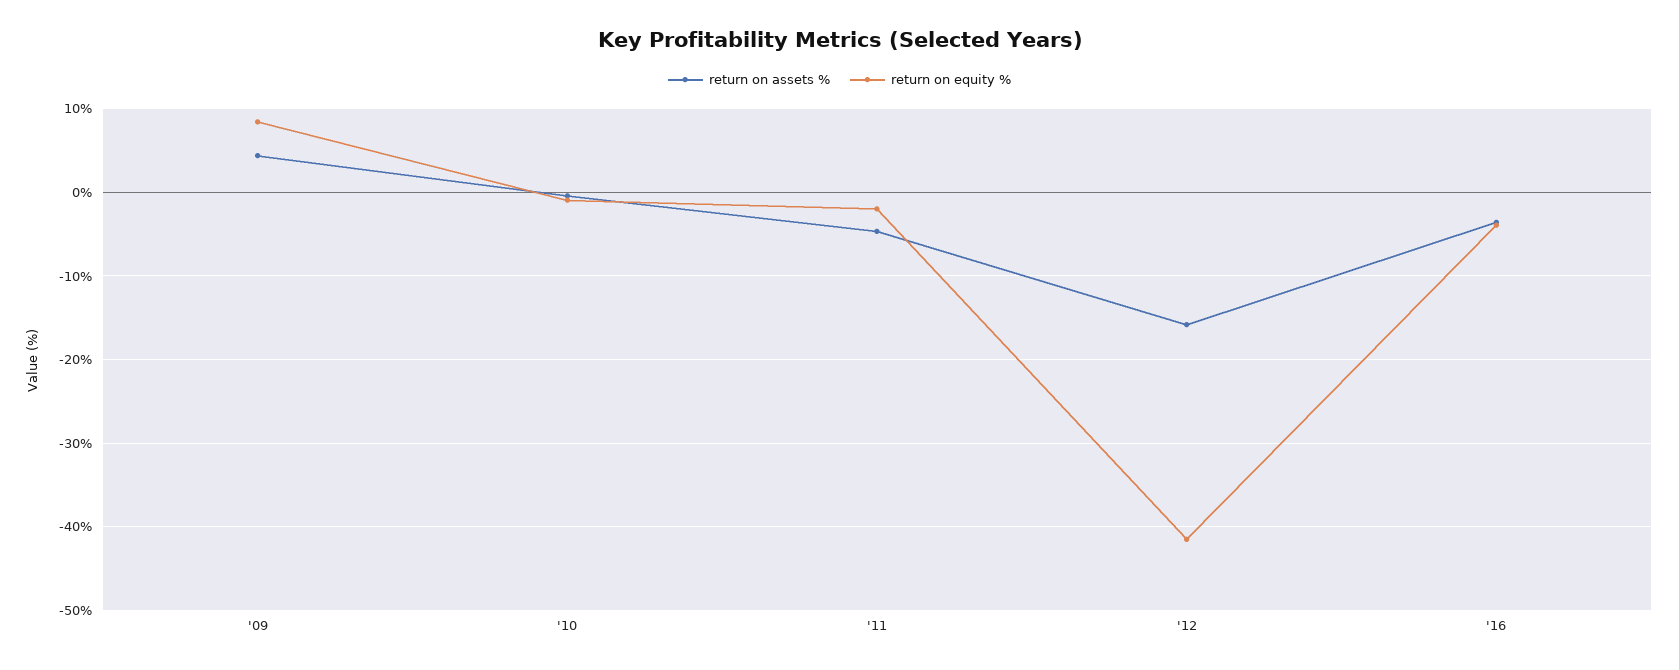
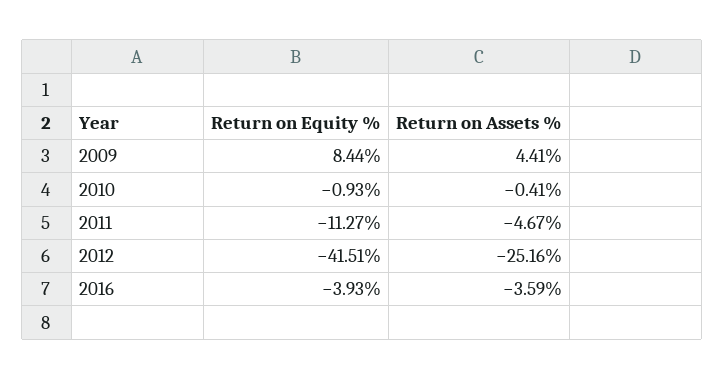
return on equity %, '11: -2 -> -11.27
return on assets %, '12: -16 -> -25.16

